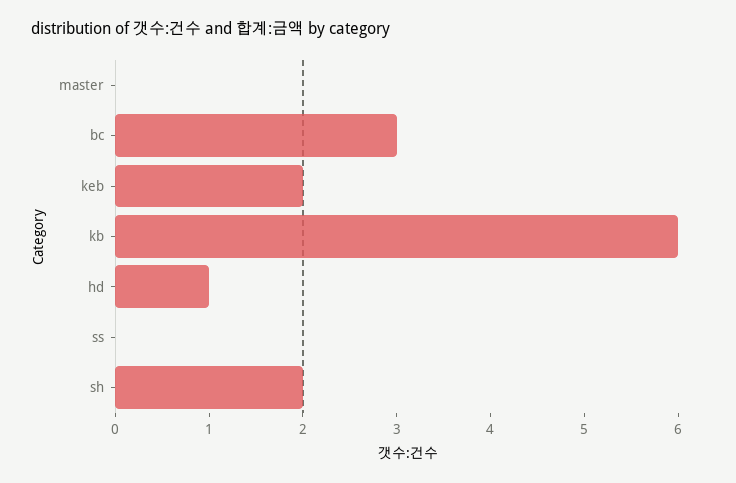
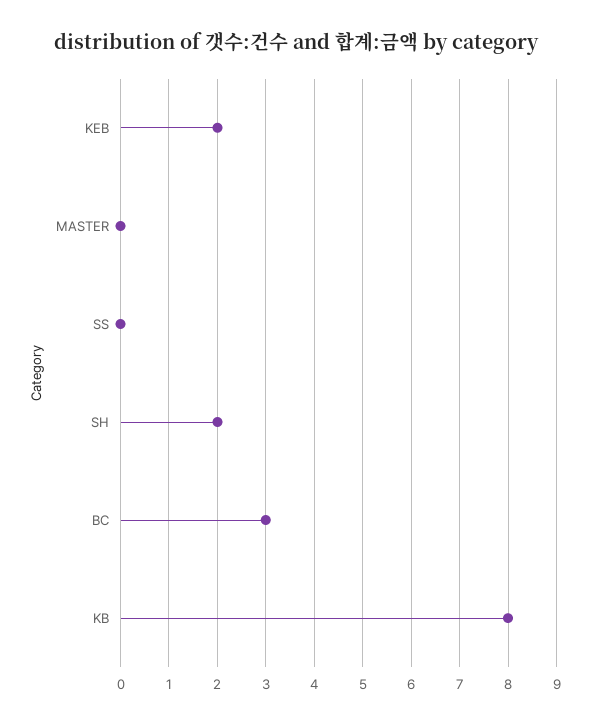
kb: 6 -> 8
hd: 1 -> none

